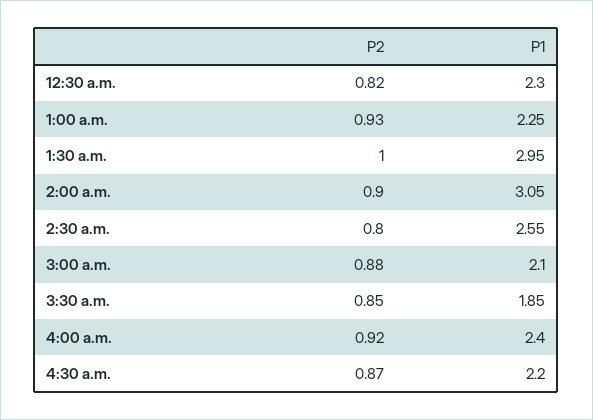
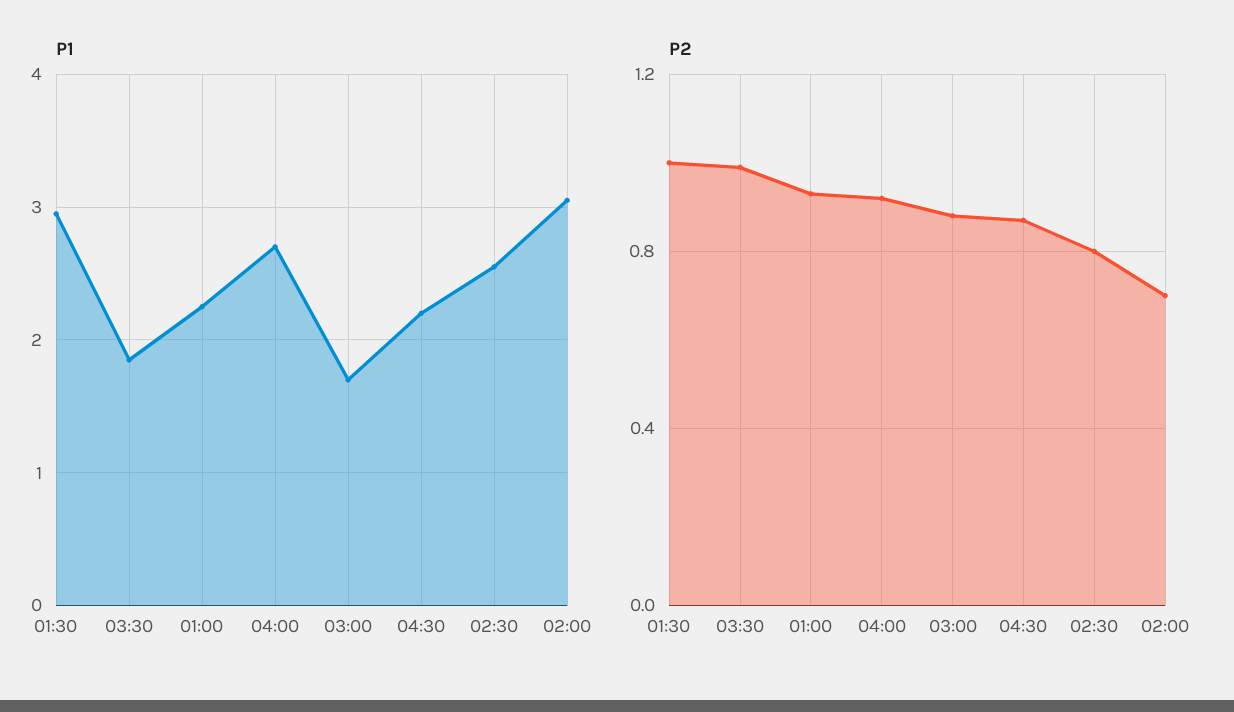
P2, 12:30 a.m.: 0.82 -> none
P1, 12:30 a.m.: 2.3 -> none
P2, 2:00 a.m.: 0.9 -> 0.7
P1, 3:00 a.m.: 2.1 -> 1.7
P2, 3:30 a.m.: 0.85 -> 1
P1, 4:00 a.m.: 2.4 -> 2.7

